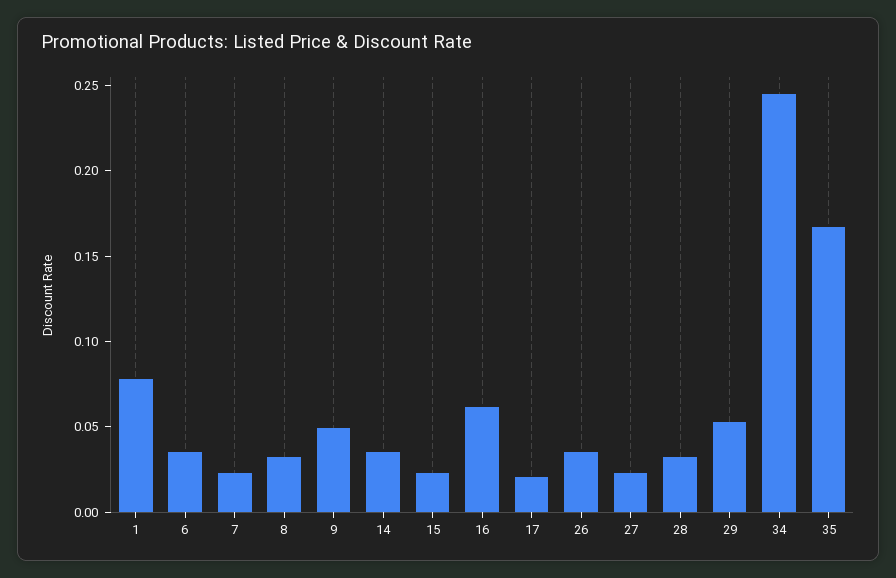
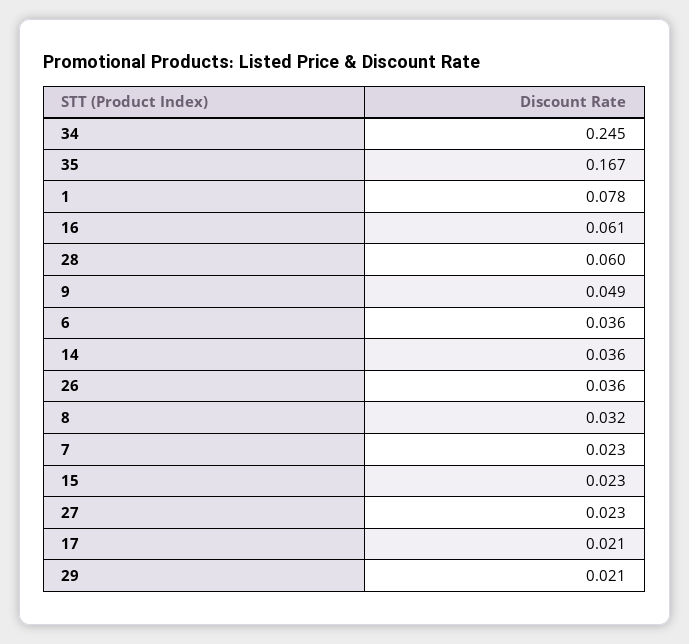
28: 0.03 -> 0.06
29: 0.05 -> 0.021

